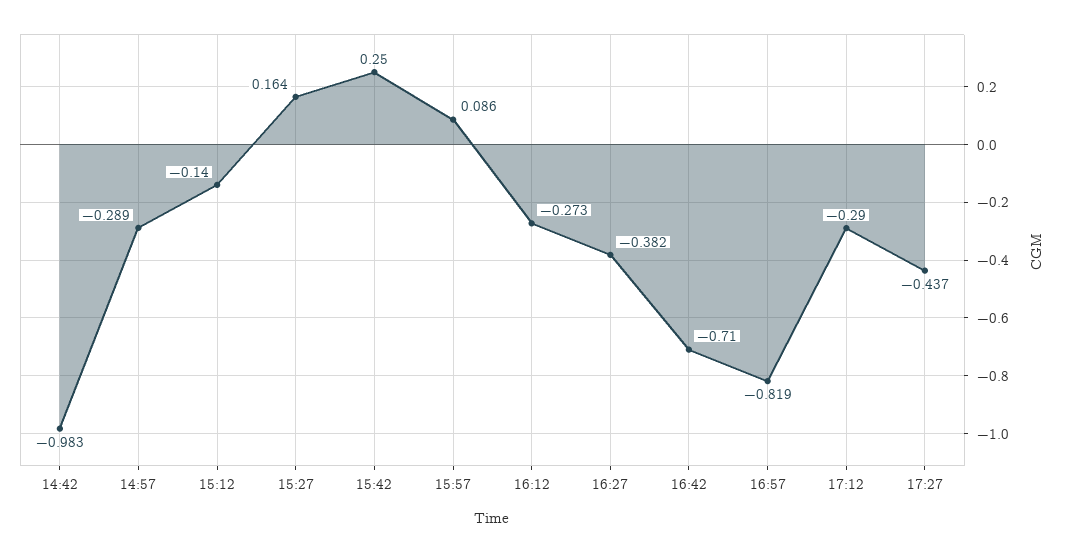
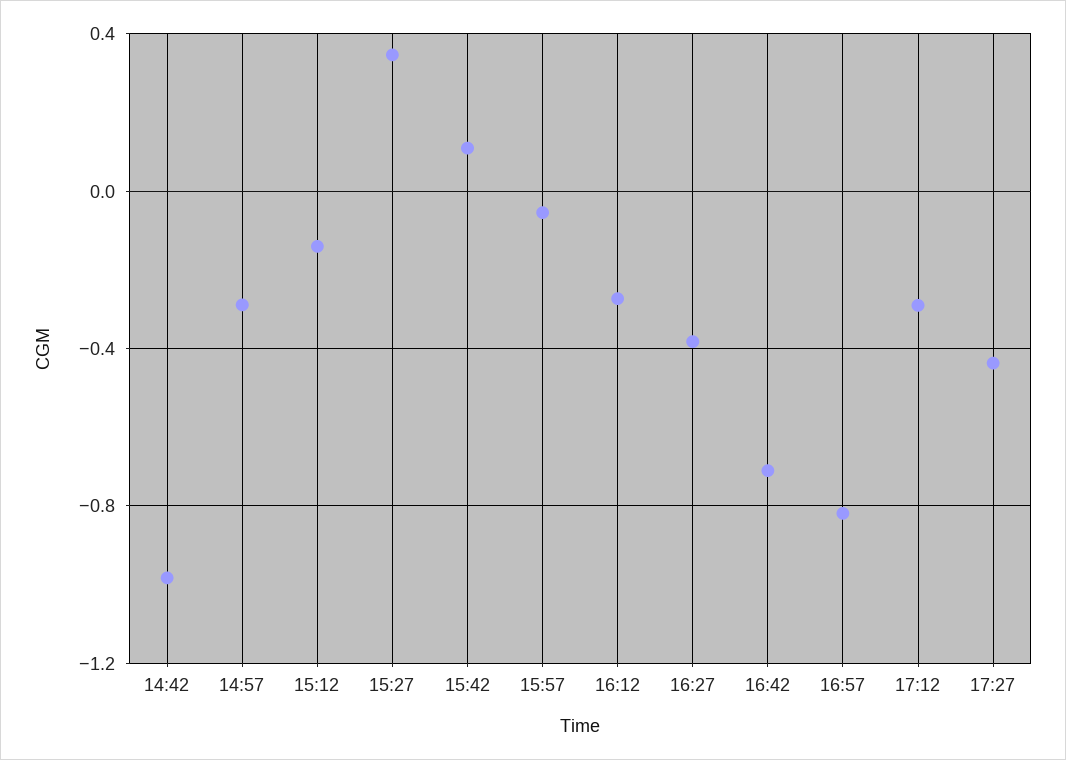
15:27: 0.164 -> 0.35
15:42: 0.25 -> 0.1
15:57: 0.086 -> -0.05

